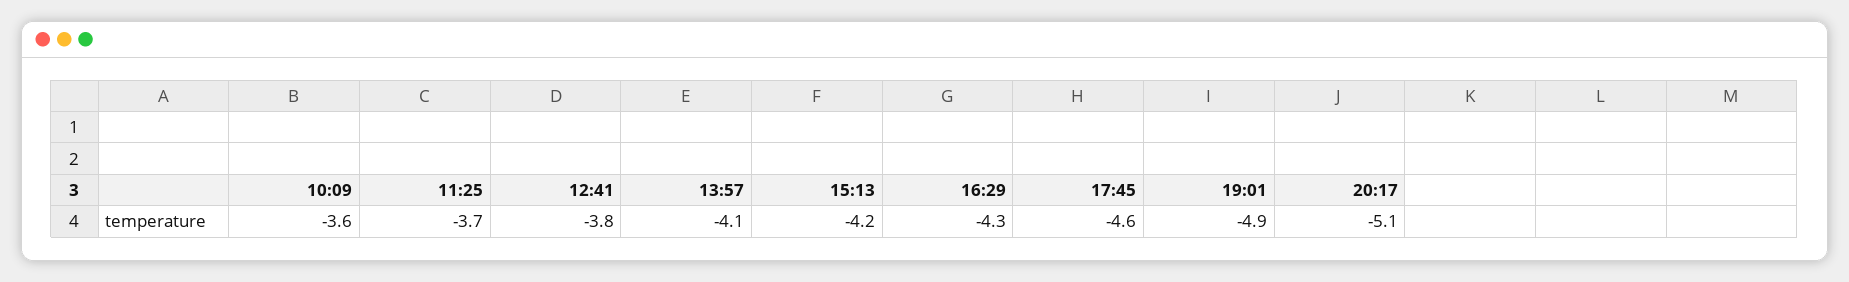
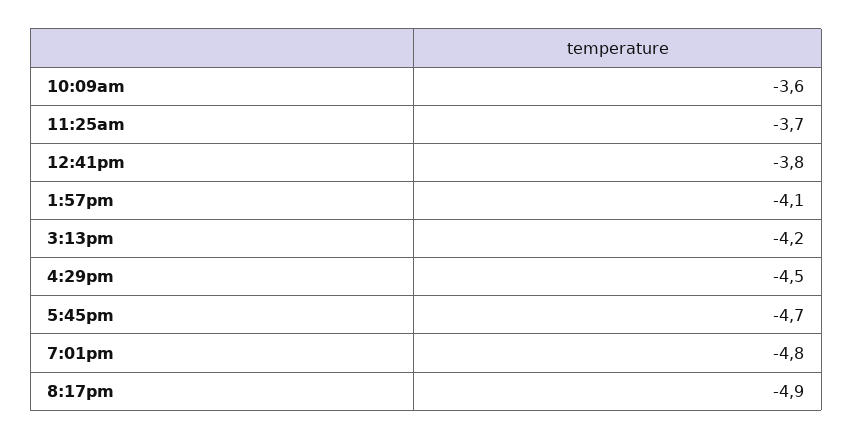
16:29: -4.3 -> -4.5
17:45: -4.6 -> -4.7
19:01: -4.9 -> -4.8
20:17: -5.1 -> -4.9

